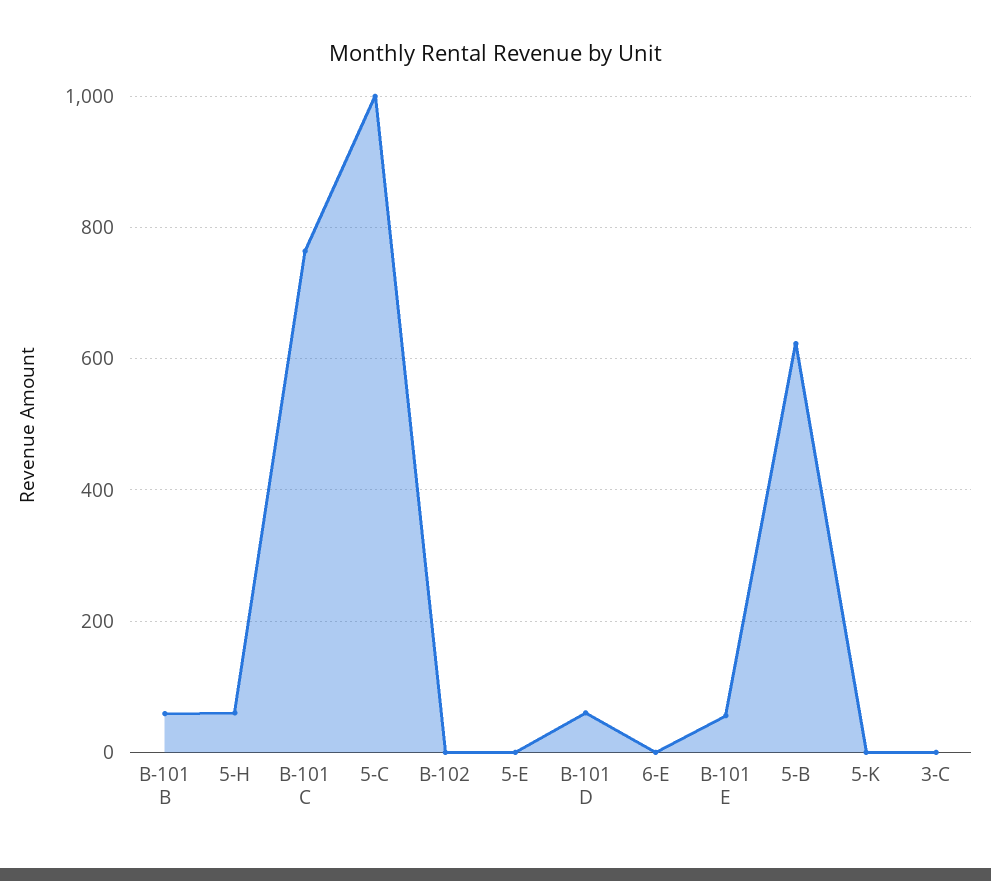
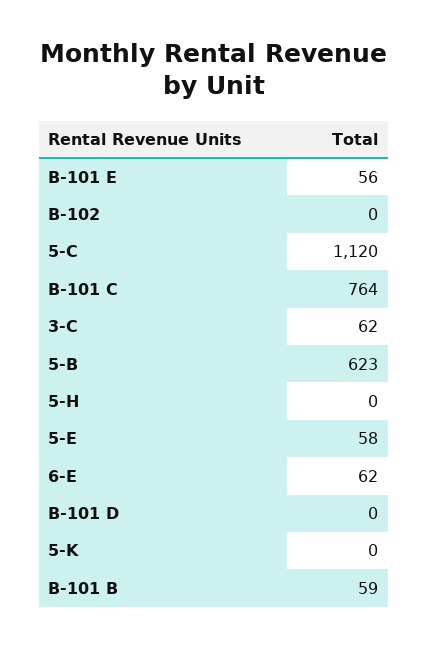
5-H: 60 -> 0
5-C: 1000 -> 1120
5-E: 0 -> 58
B-101 D: 60 -> 0
6-E: 0 -> 62
3-C: 0 -> 62

